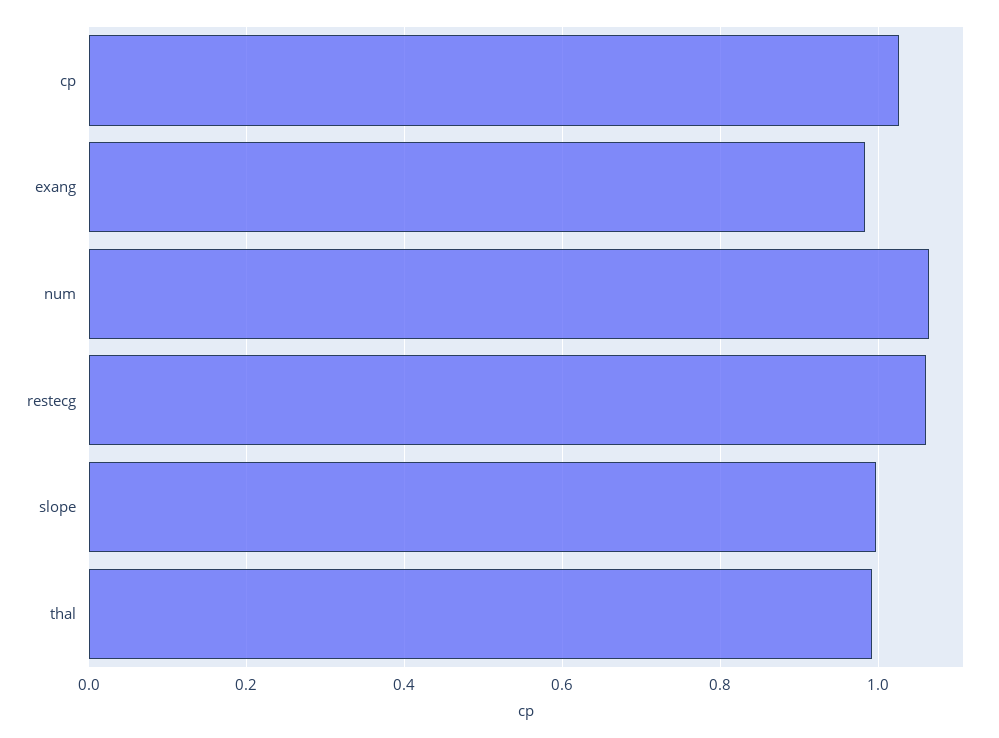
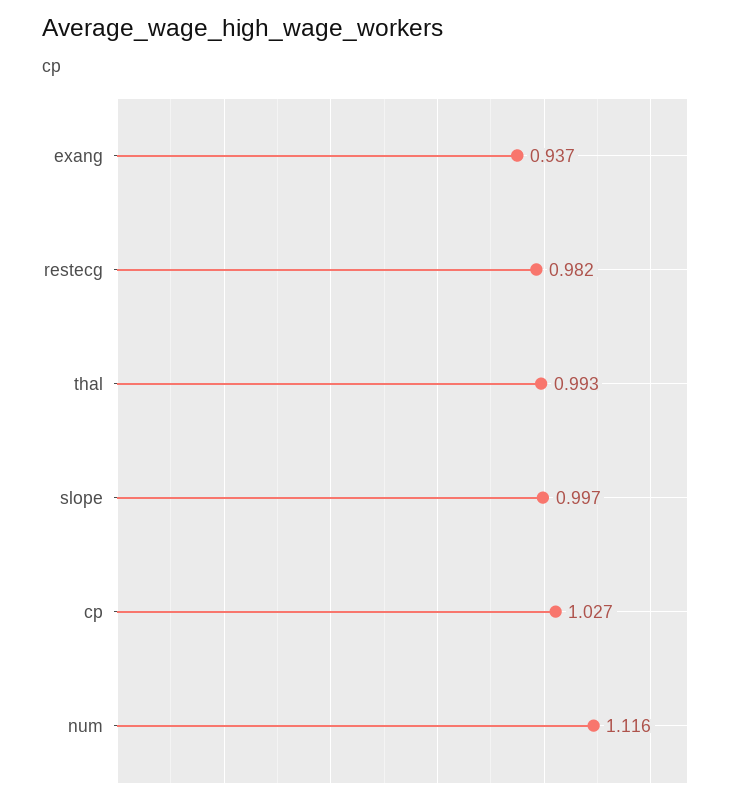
exang: 0.98 -> 0.937
num: 1.06 -> 1.116
restecg: 1.06 -> 0.982

